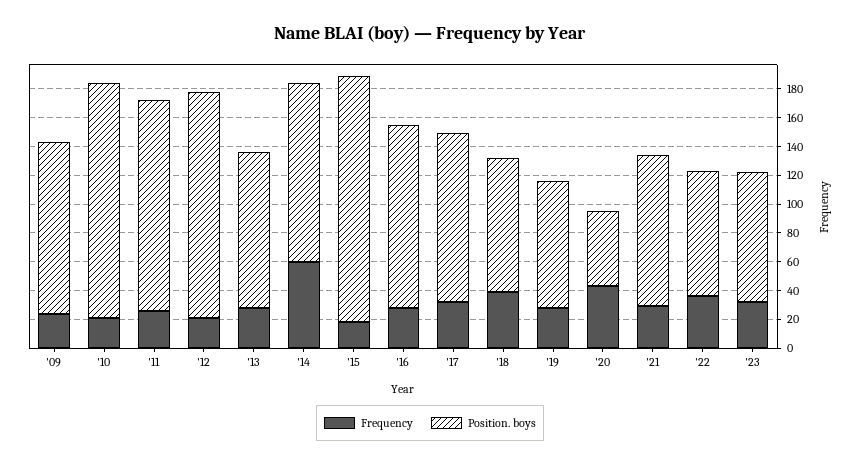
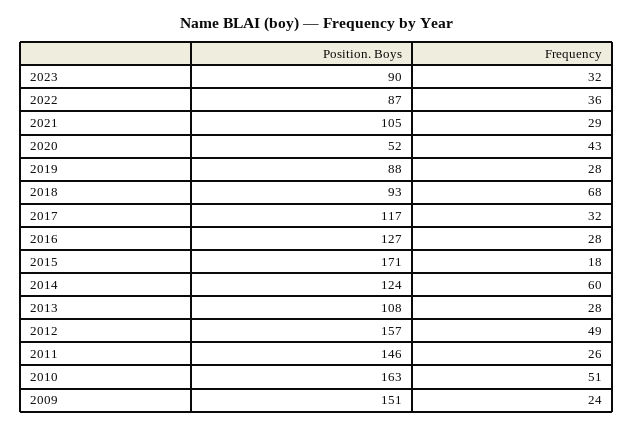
Position. boys, '09: 120 -> 151
Frequency, '10: 20 -> 51
Frequency, '12: 20 -> 49
Frequency, '18: 40 -> 68

